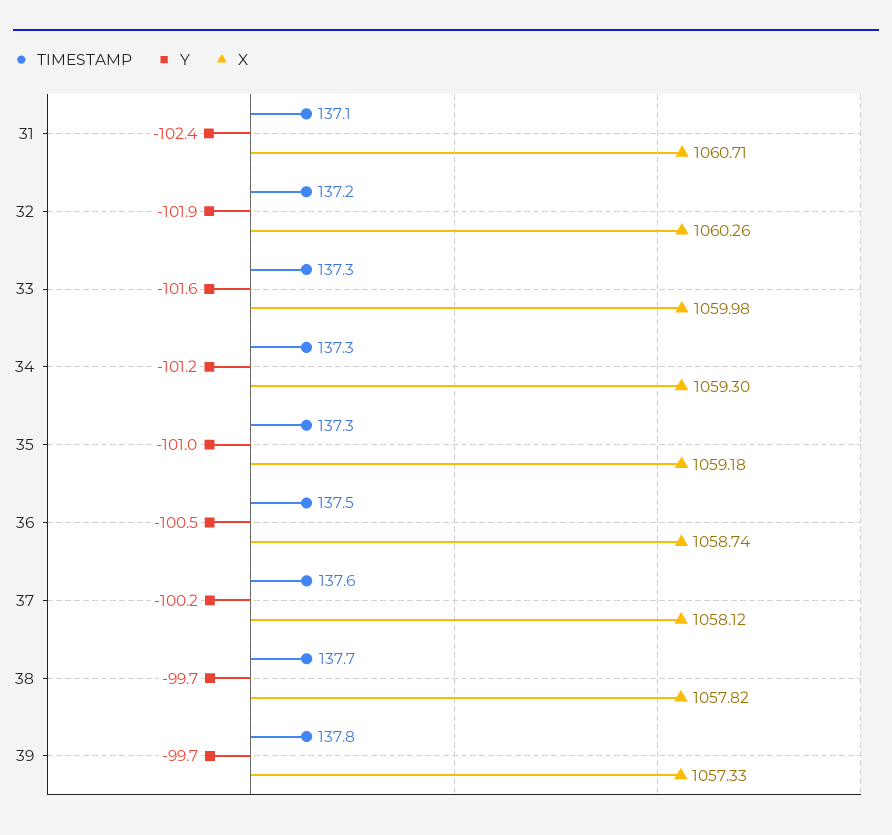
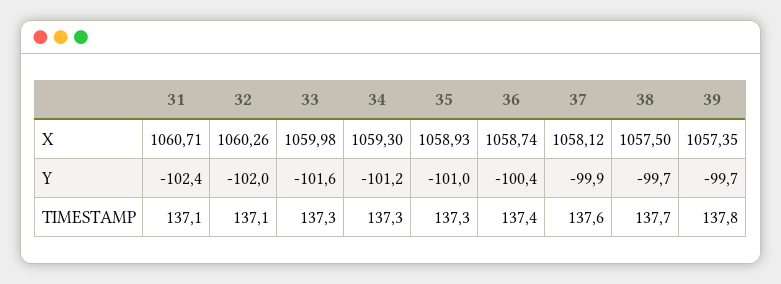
TIMESTAMP, 32: 137.2 -> 137.1
Y, 32: -101.9 -> -102
X, 35: 1059.18 -> 1058.93
TIMESTAMP, 36: 137.5 -> 137.4
Y, 36: -100.5 -> -100.4
Y, 37: -100.2 -> -99.9
X, 38: 1057.82 -> 1057.5
X, 39: 1057.33 -> 1057.35

